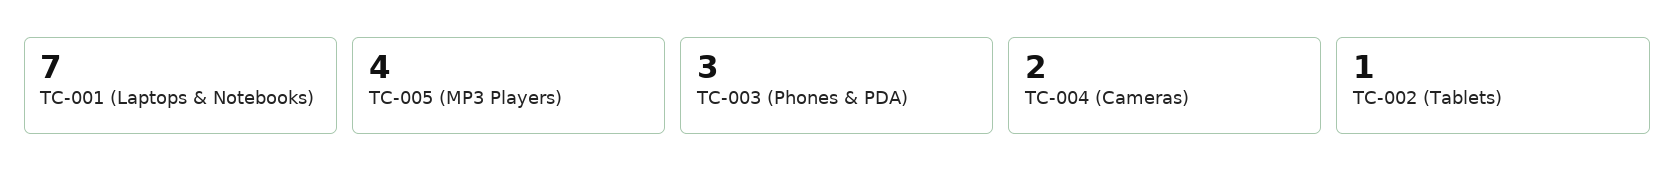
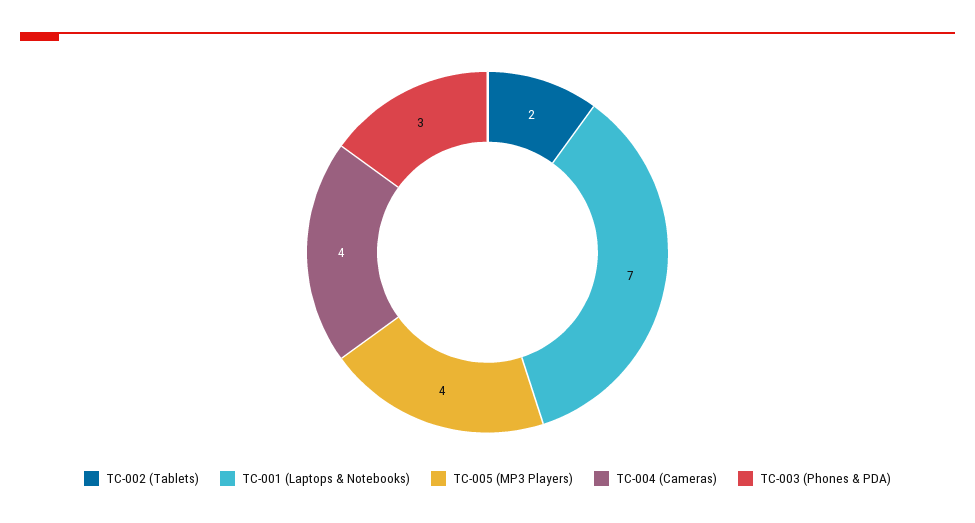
TC-004 (Cameras): 2 -> 4
TC-002 (Tablets): 1 -> 2

